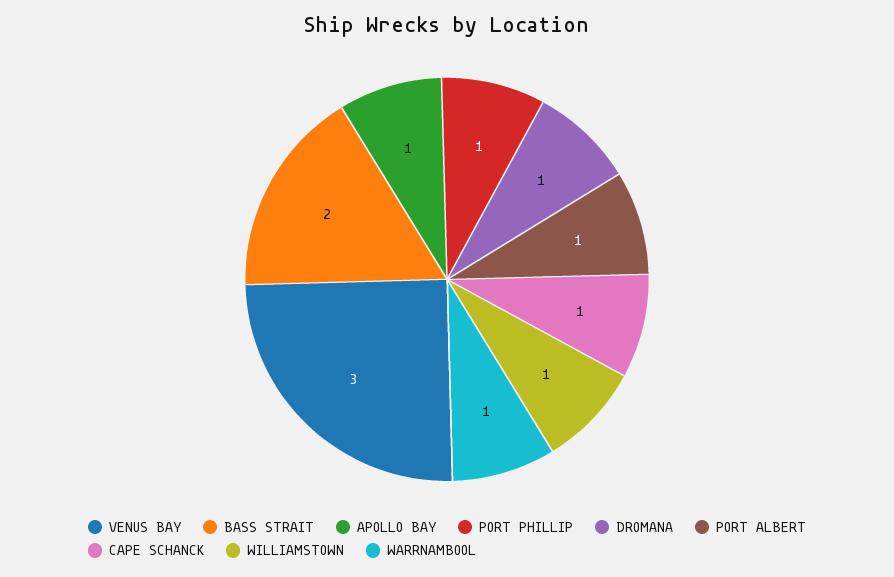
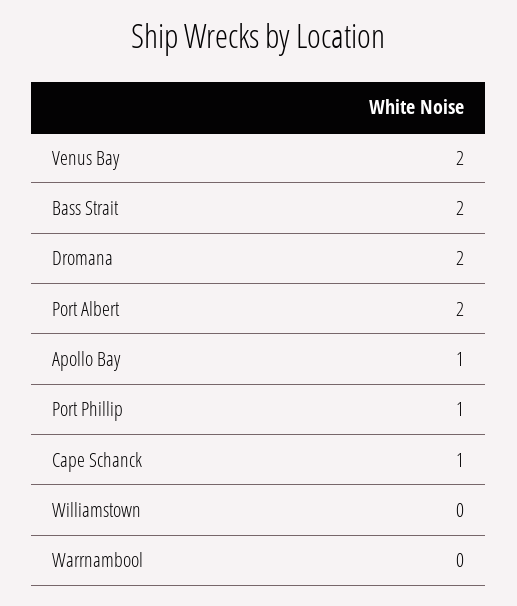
VENUS BAY: 3 -> 2
DROMANA: 1 -> 2
PORT ALBERT: 1 -> 2
WILLIAMSTOWN: 1 -> 0
WARRNAMBOOL: 1 -> 0

